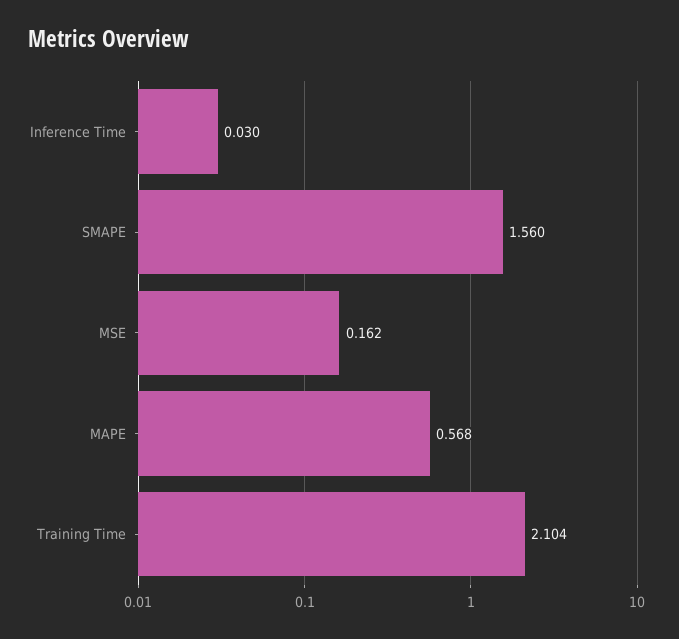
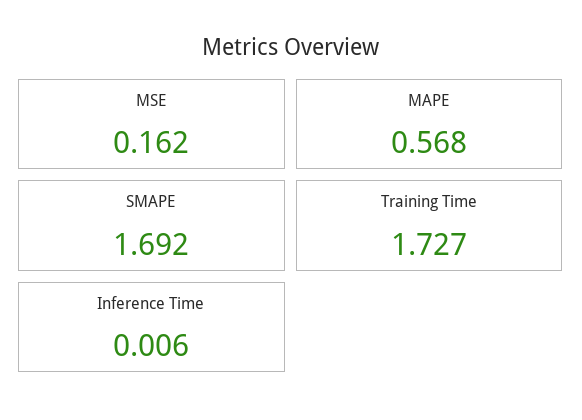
Inference Time: 0.03 -> 0.006
SMAPE: 1.56 -> 1.692
Training Time: 2.104 -> 1.727

